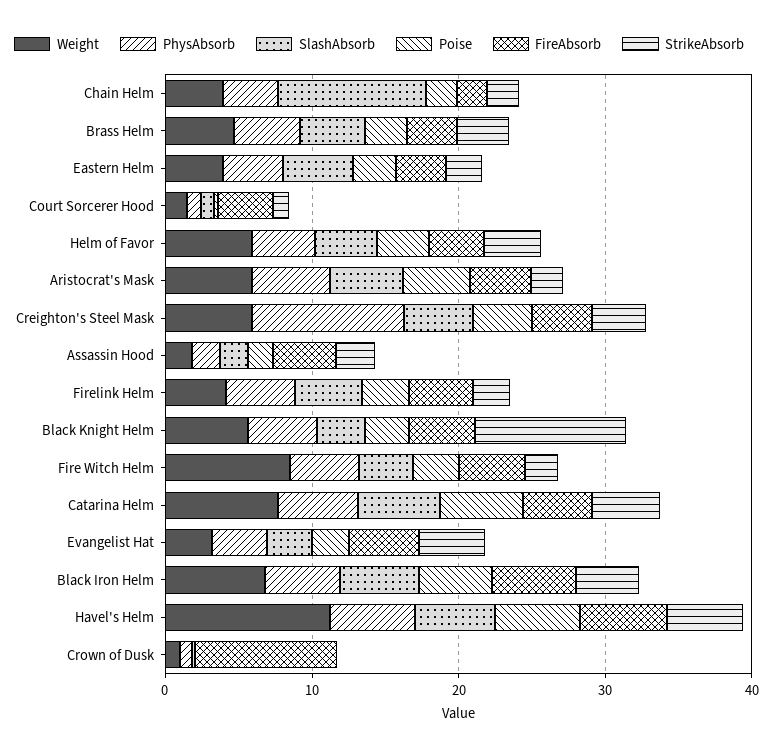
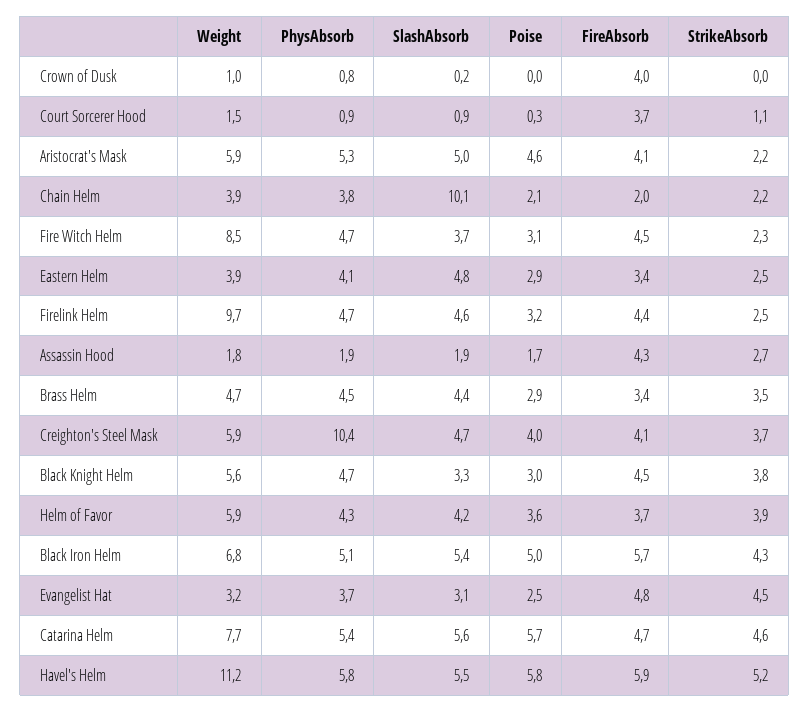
Weight, Firelink Helm: 4 -> 9.7
StrikeAbsorb, Black Knight Helm: 10 -> 3.8
FireAbsorb, Crown of Dusk: 10 -> 4

